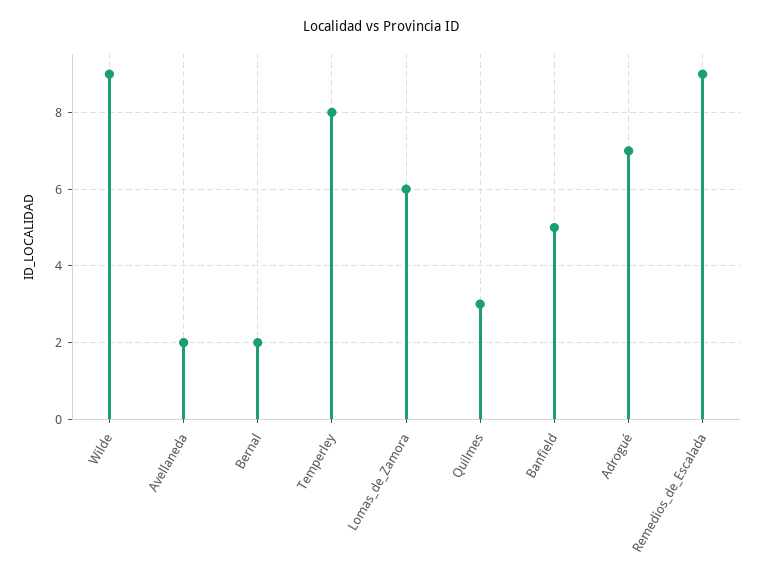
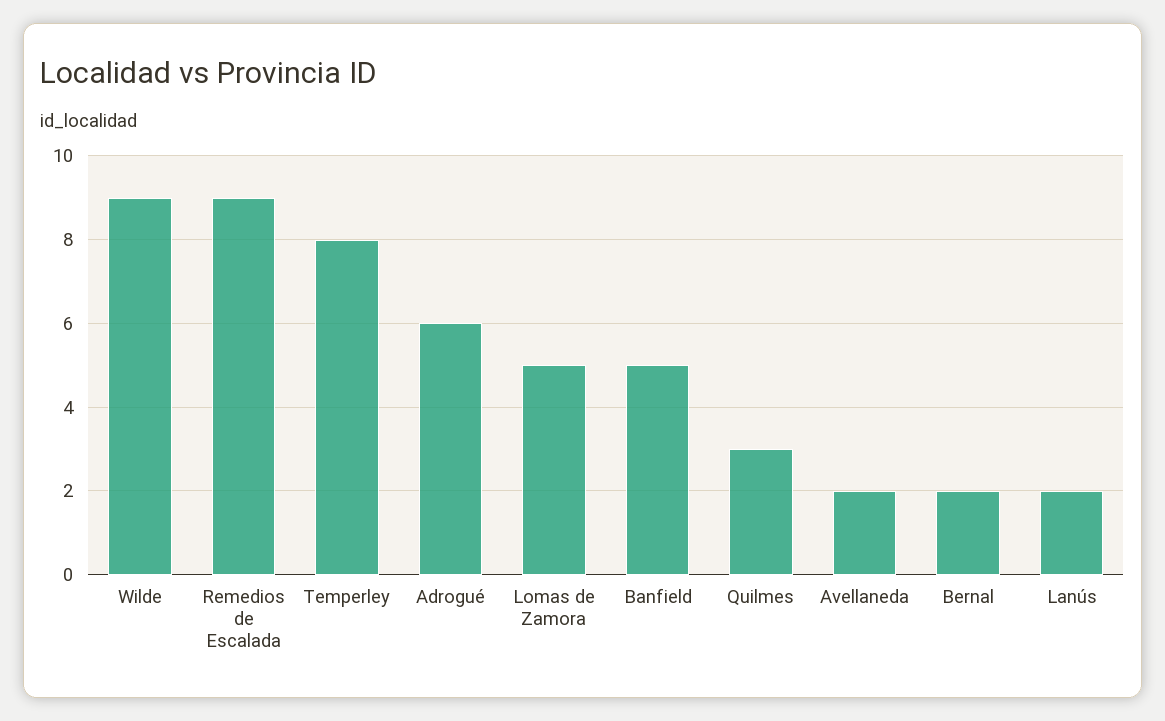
Lomas_de_Zamora: 6 -> 5
Adrogué: 7 -> 6
Lanús: none -> 2

